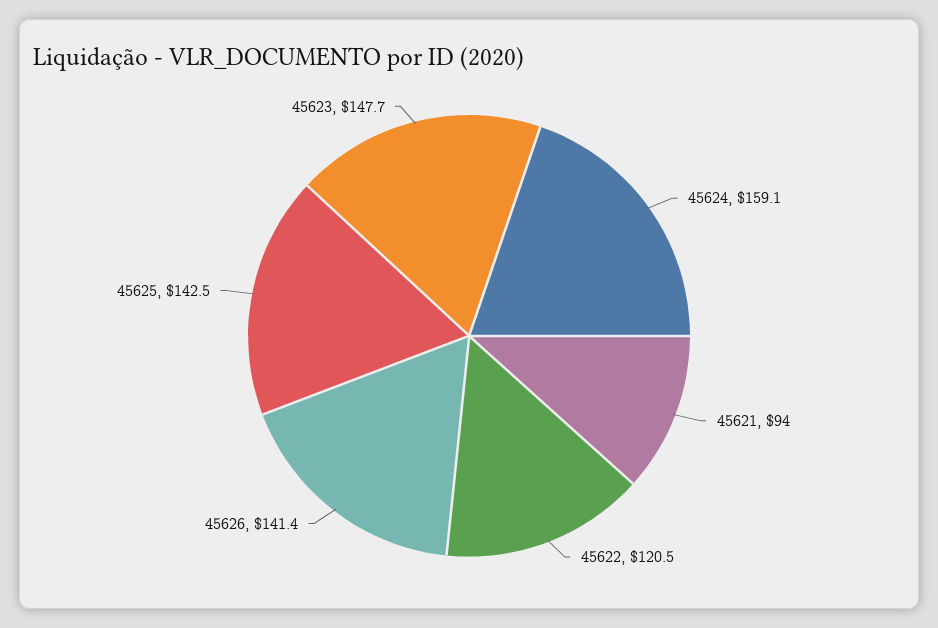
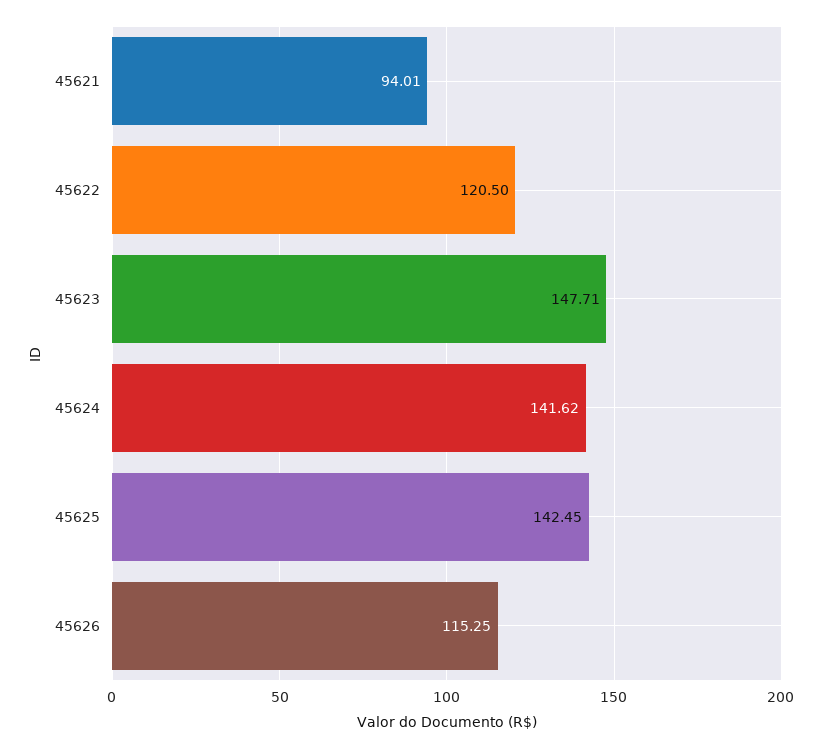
45624: 159.1 -> 141.62
45626: 141.4 -> 115.25

